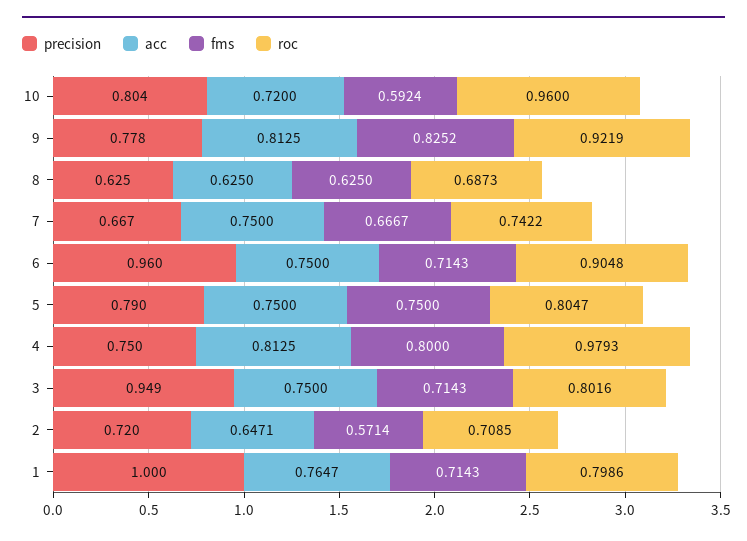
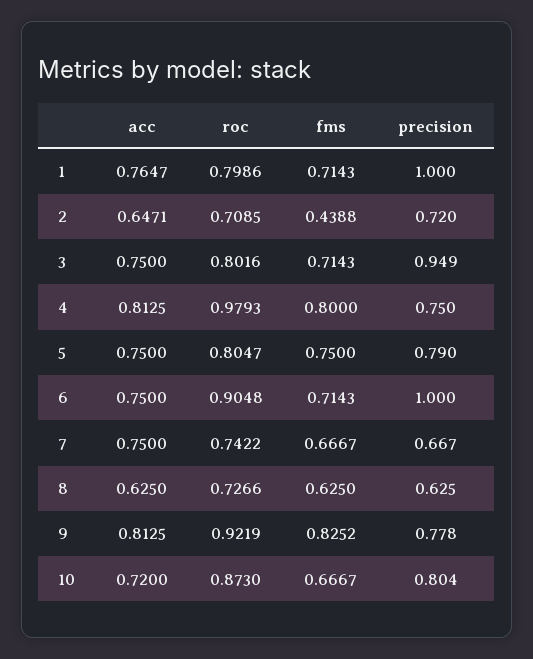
fms, 10: 0.5924 -> 0.6667
roc, 10: 0.96 -> 0.873
roc, 8: 0.6873 -> 0.7266
precision, 6: 0.96 -> 1
fms, 2: 0.5714 -> 0.4388

